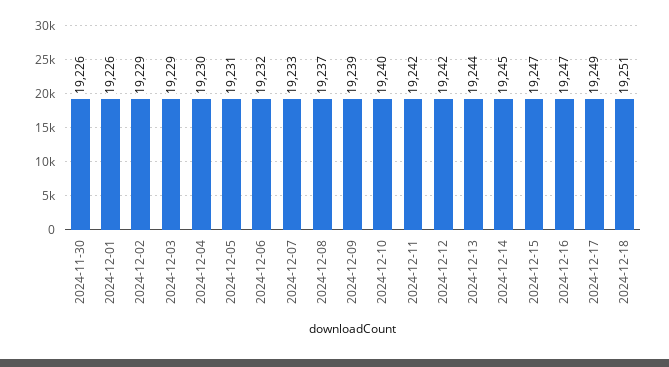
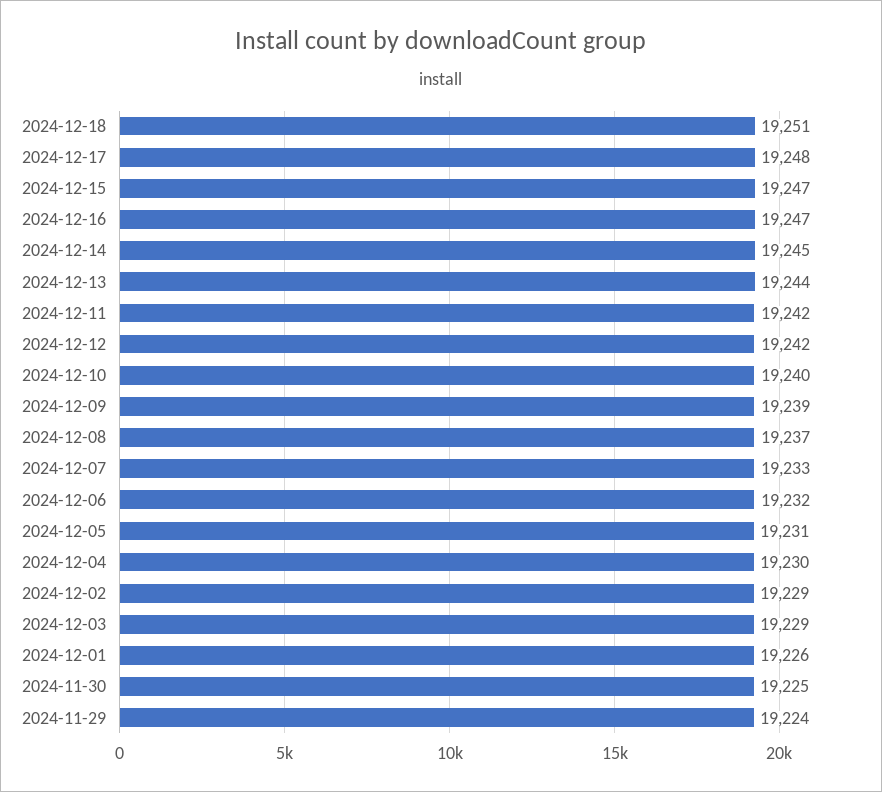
2024-11-30: 19226 -> 19225
2024-12-17: 19249 -> 19248
2024-11-29: none -> 19224

